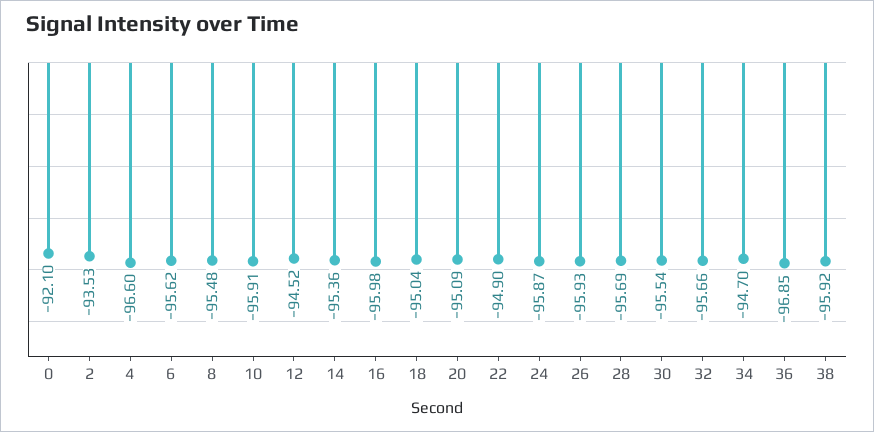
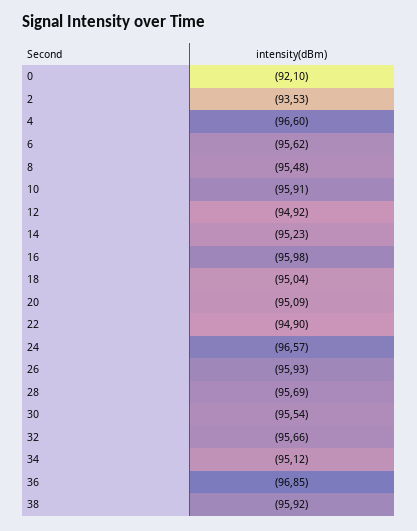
12: -94.52 -> -94.92
14: -95.36 -> -95.23
24: -95.87 -> -96.57
34: -94.7 -> -95.12

